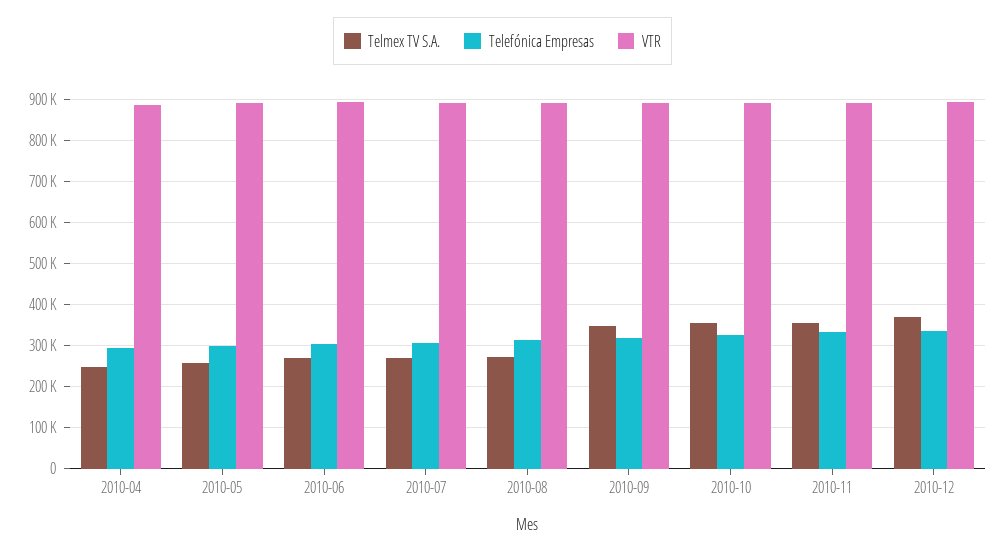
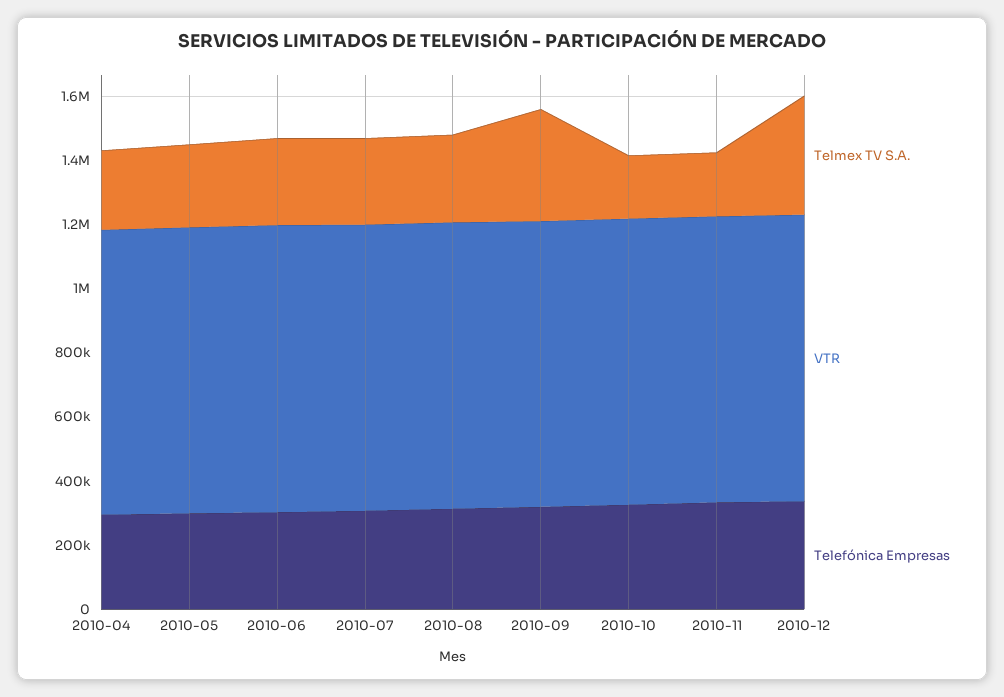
Telmex TV S.A., 2010-10: 360000 -> 200000
Telmex TV S.A., 2010-11: 360000 -> 200000

